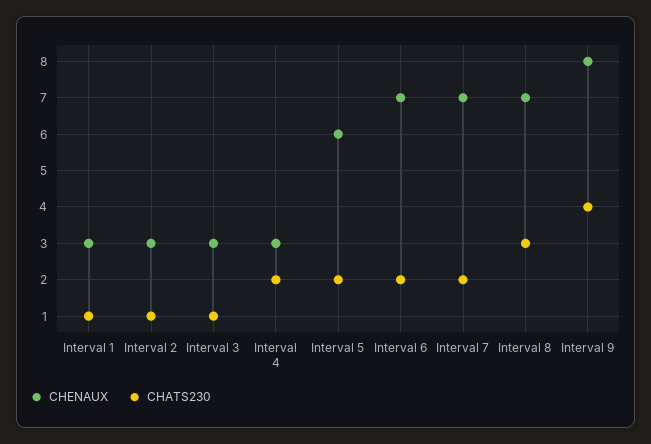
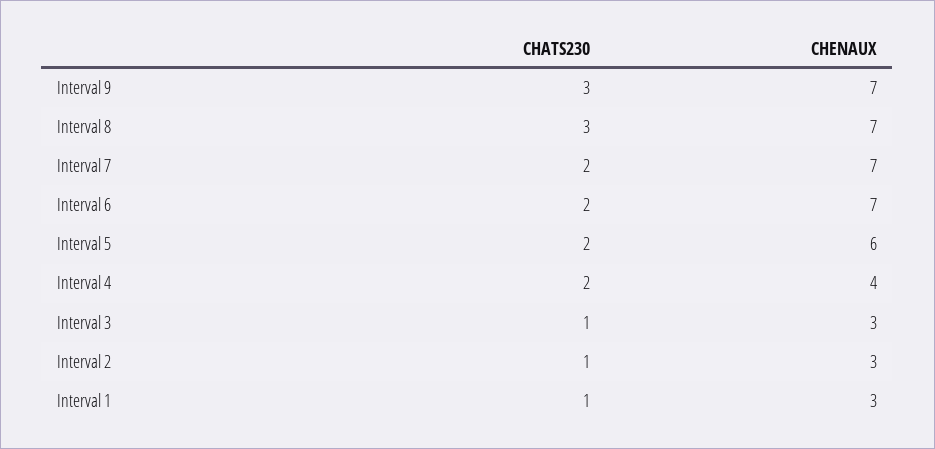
CHENAUX, Interval 4: 3 -> 4
CHENAUX, Interval 9: 8 -> 7
CHATS230, Interval 9: 4 -> 3

